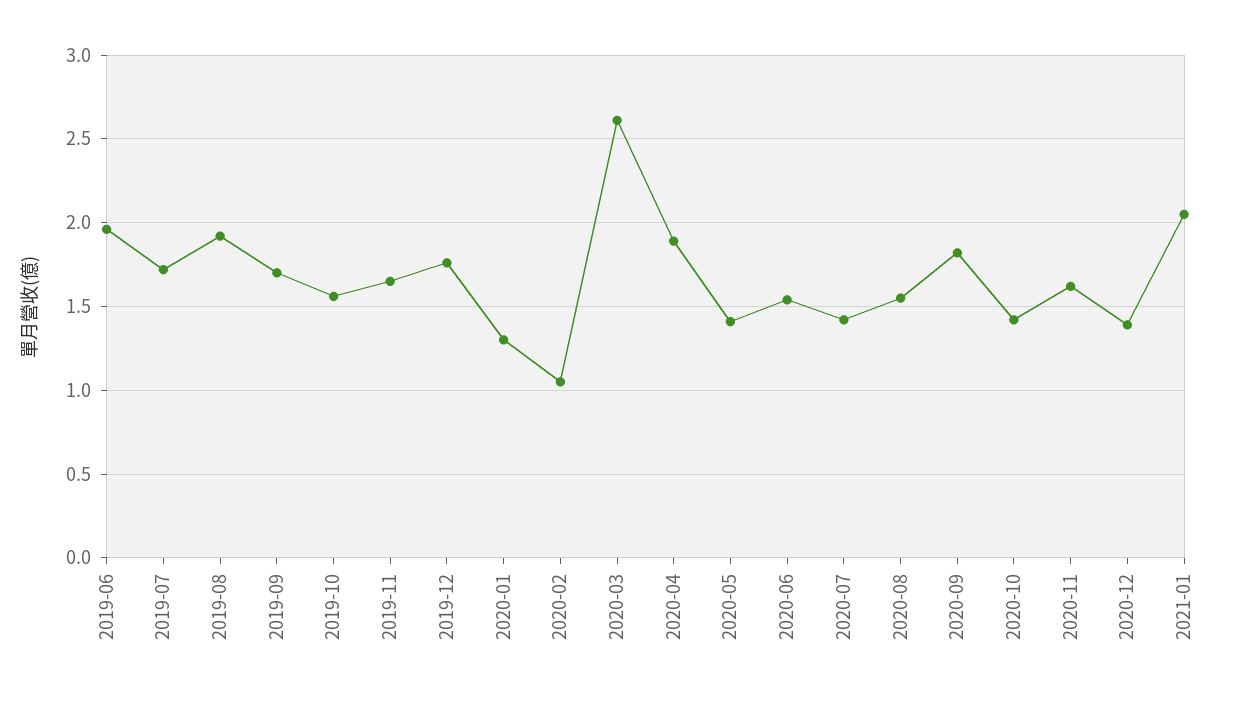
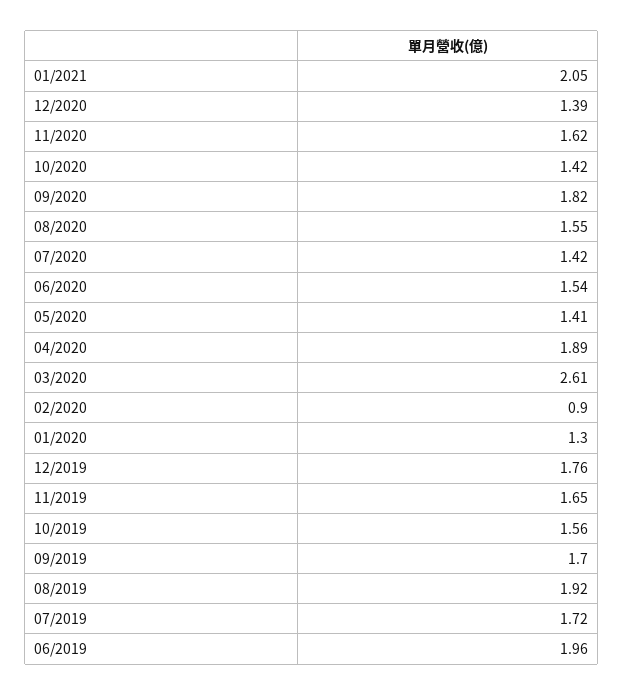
2020-02: 1.05 -> 0.9

